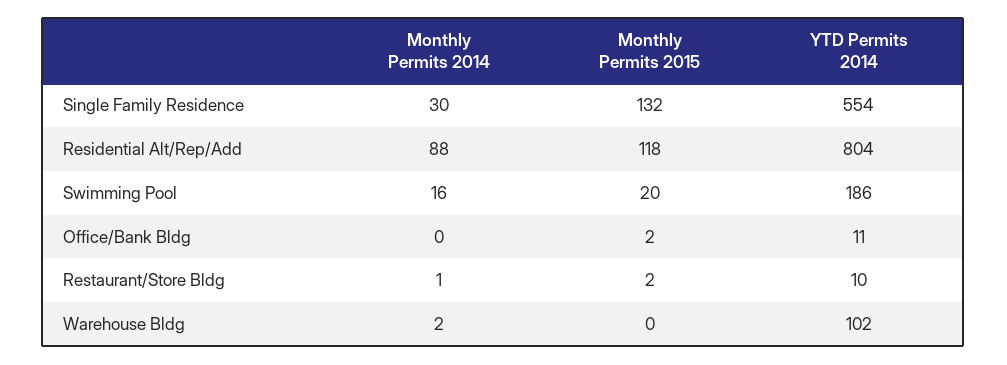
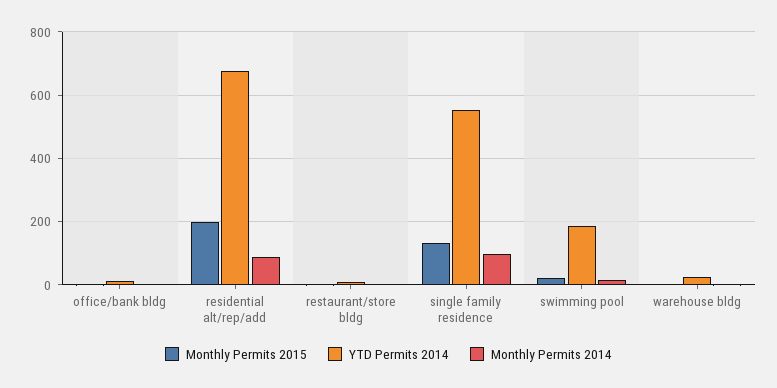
Monthly Permits 2014, Single Family Residence: 30 -> 100
Monthly Permits 2015, Residential Alt/Rep/Add: 118 -> 200
YTD Permits 2014, Residential Alt/Rep/Add: 804 -> 680
YTD Permits 2014, Warehouse Bldg: 102 -> 20

